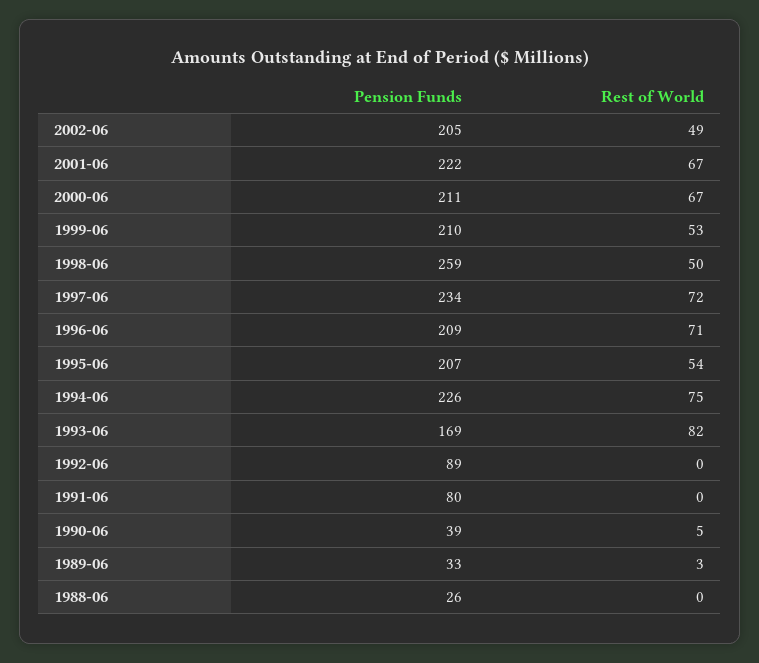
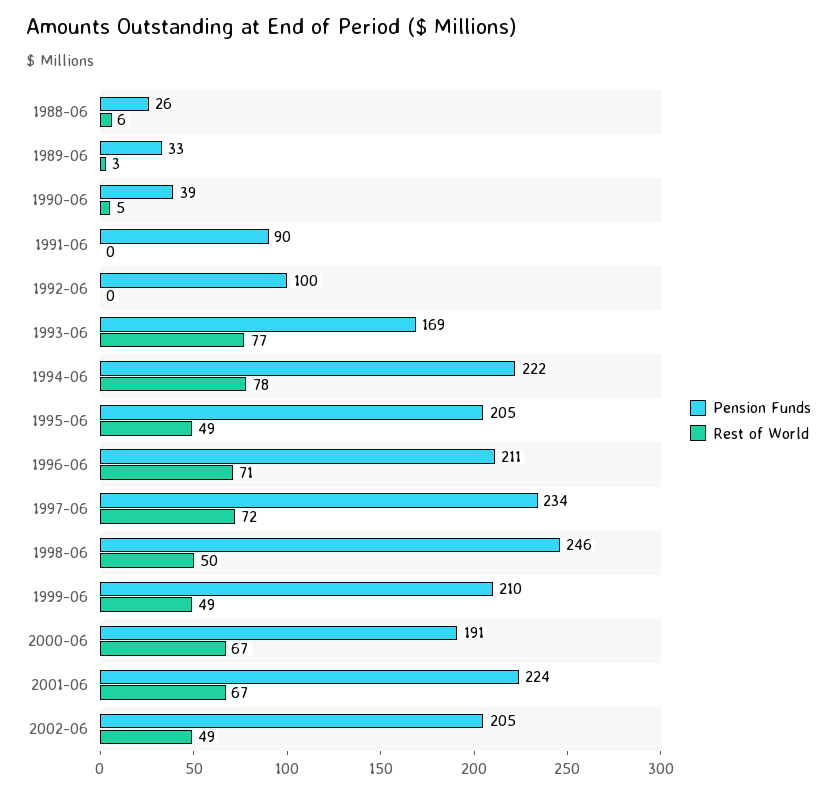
Pension Funds, 2001-06: 222 -> 224
Pension Funds, 2000-06: 211 -> 191
Rest of World, 1999-06: 53 -> 49
Pension Funds, 1998-06: 259 -> 246
Pension Funds, 1996-06: 209 -> 211
Pension Funds, 1995-06: 207 -> 205
Rest of World, 1995-06: 54 -> 49
Pension Funds, 1994-06: 226 -> 222
Rest of World, 1994-06: 75 -> 78
Rest of World, 1993-06: 82 -> 77
Pension Funds, 1992-06: 89 -> 100
Pension Funds, 1991-06: 80 -> 90
Rest of World, 1988-06: 0 -> 6

